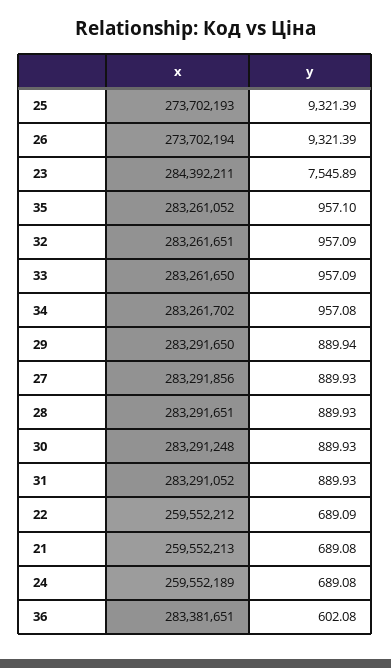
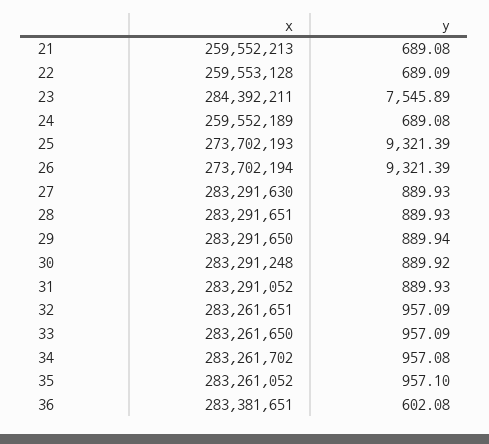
x, 27: 283291856 -> 283291630
y, 30: 889.93 -> 889.92
x, 22: 259552212 -> 259553128

